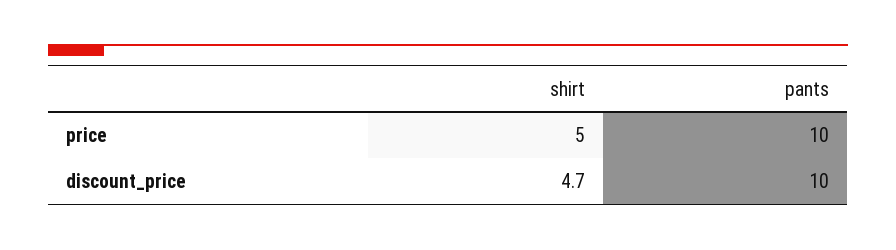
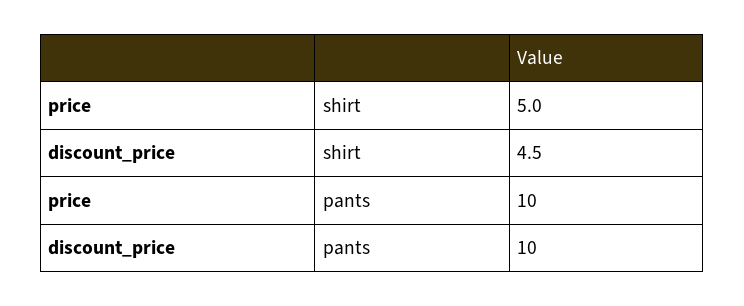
shirt, discount_price: 4.7 -> 4.5

